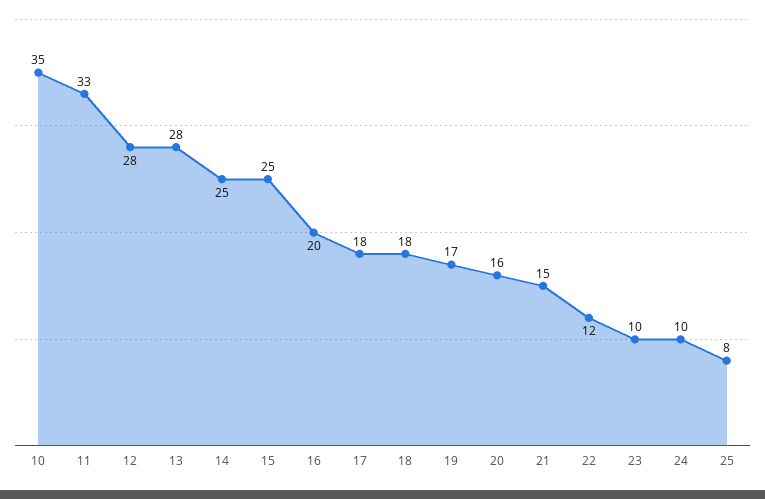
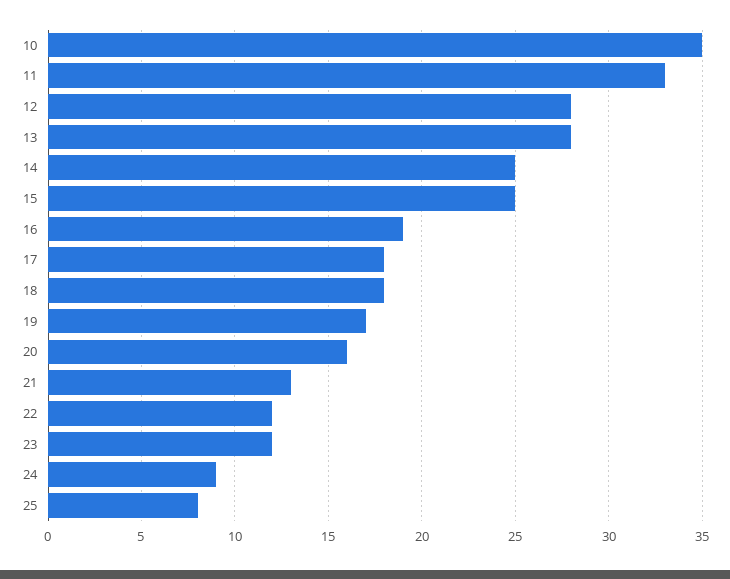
16: 20 -> 19
21: 15 -> 13
23: 10 -> 12
24: 10 -> 9

